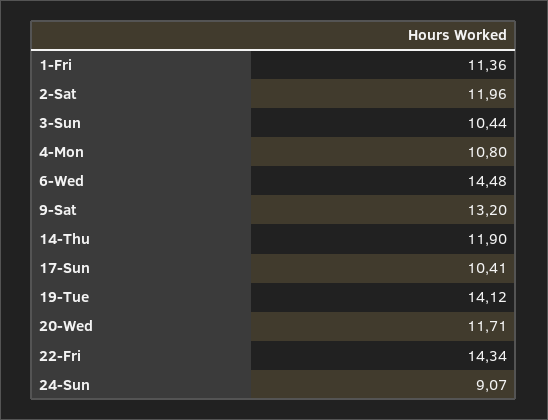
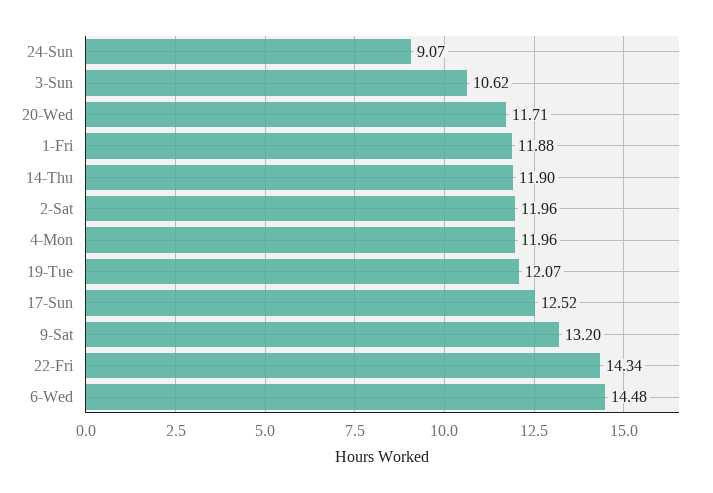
1-Fri: 11.36 -> 11.88
3-Sun: 10.44 -> 10.62
4-Mon: 10.8 -> 11.96
17-Sun: 10.41 -> 12.52
19-Tue: 14.12 -> 12.07

